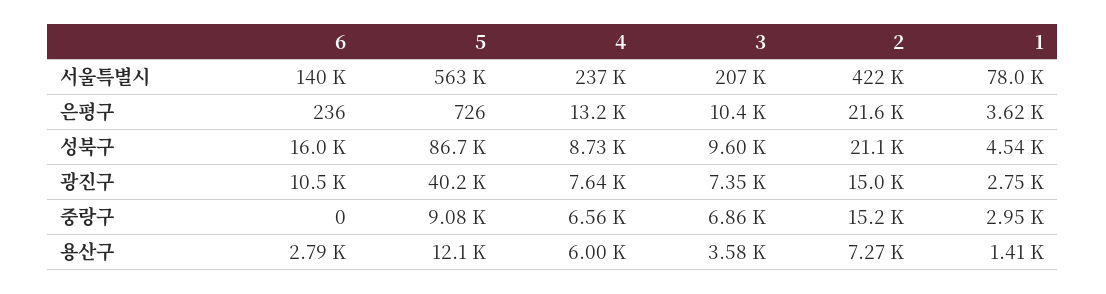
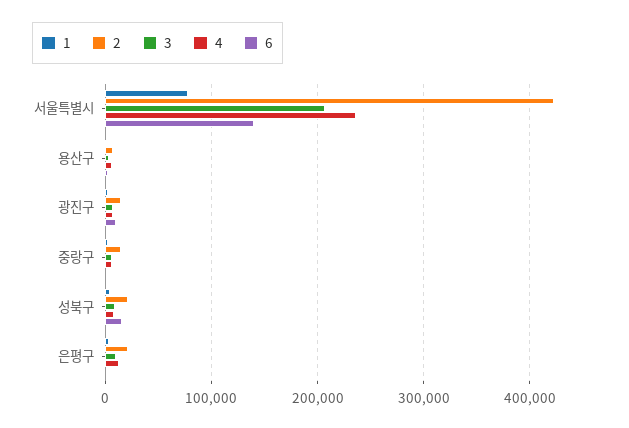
5, 서울특별시: 563000 -> none
5, 은평구: 726 -> none
5, 성북구: 86700 -> none
5, 광진구: 40200 -> none
5, 중랑구: 9080 -> none
5, 용산구: 12100 -> none

